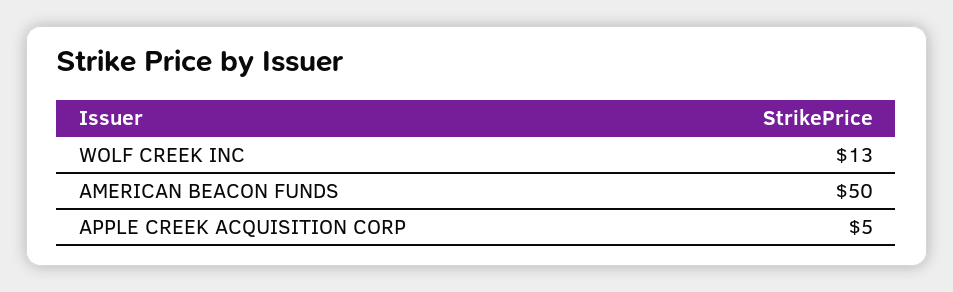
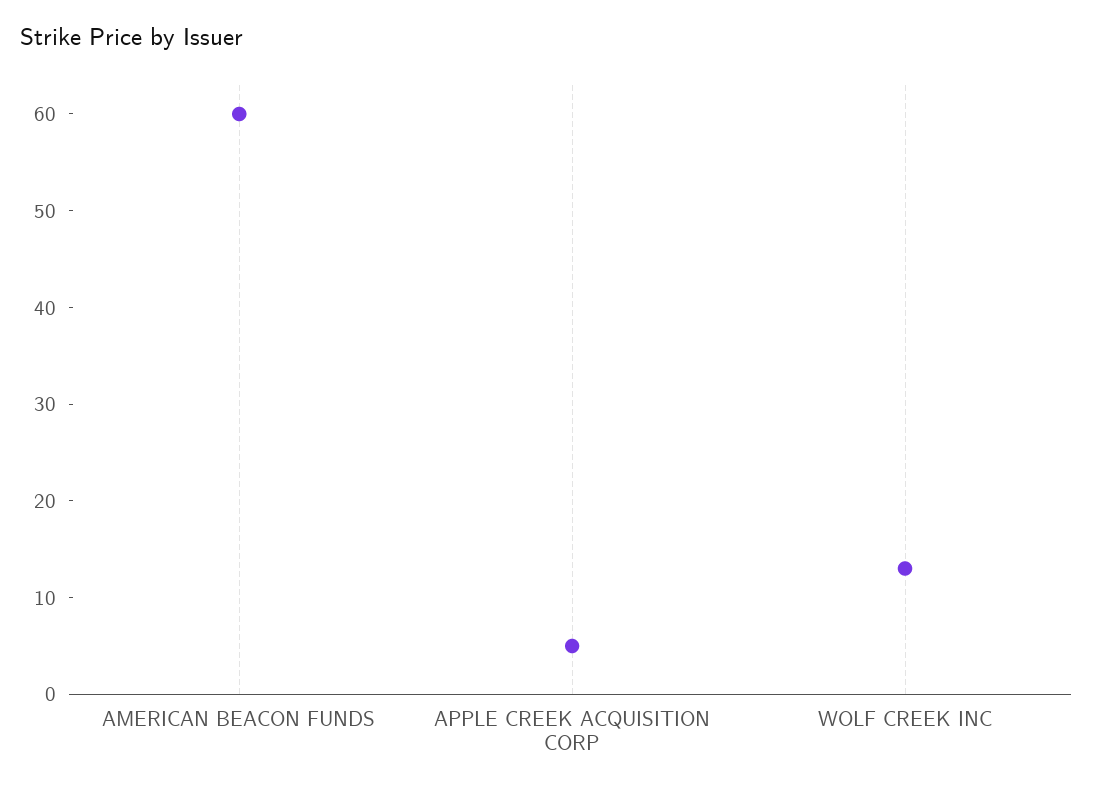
AMERICAN BEACON FUNDS: 50 -> 60

